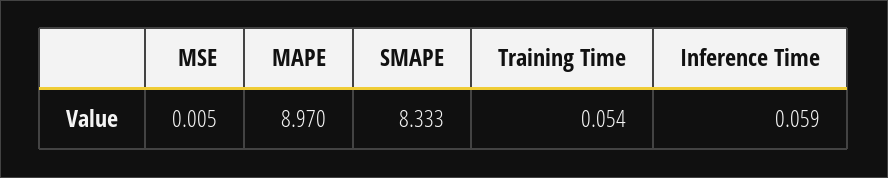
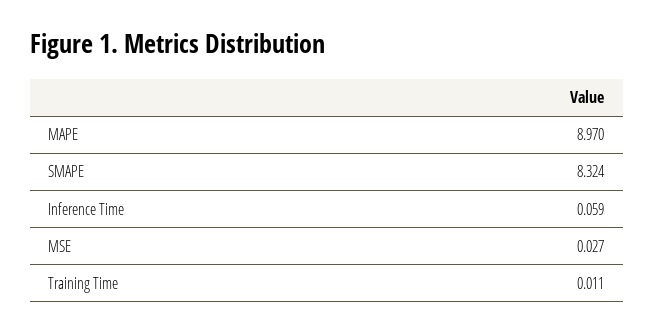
MSE: 0.005 -> 0.027
SMAPE: 8.333 -> 8.324
Training Time: 0.054 -> 0.011

